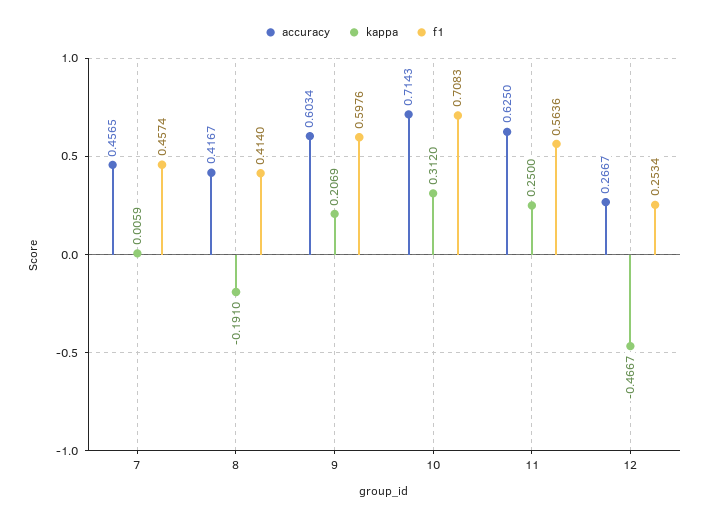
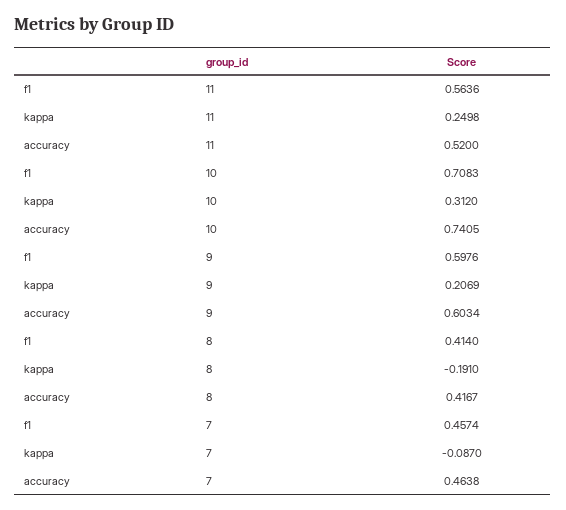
accuracy, 7: 0.4565 -> 0.4638
kappa, 7: 0.0059 -> -0.087
accuracy, 10: 0.7143 -> 0.7405
accuracy, 11: 0.625 -> 0.52
kappa, 11: 0.25 -> 0.2498
accuracy, 12: 0.2667 -> none
kappa, 12: -0.4667 -> none
f1, 12: 0.2534 -> none

